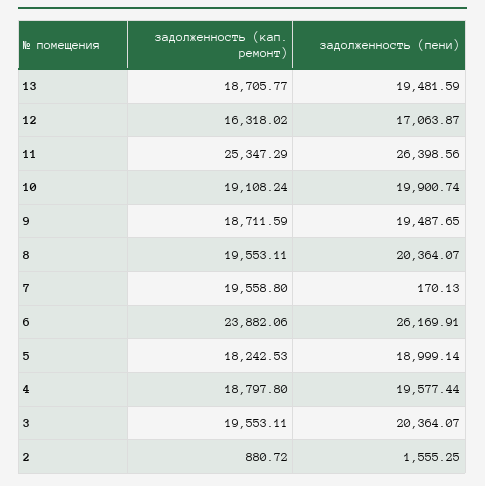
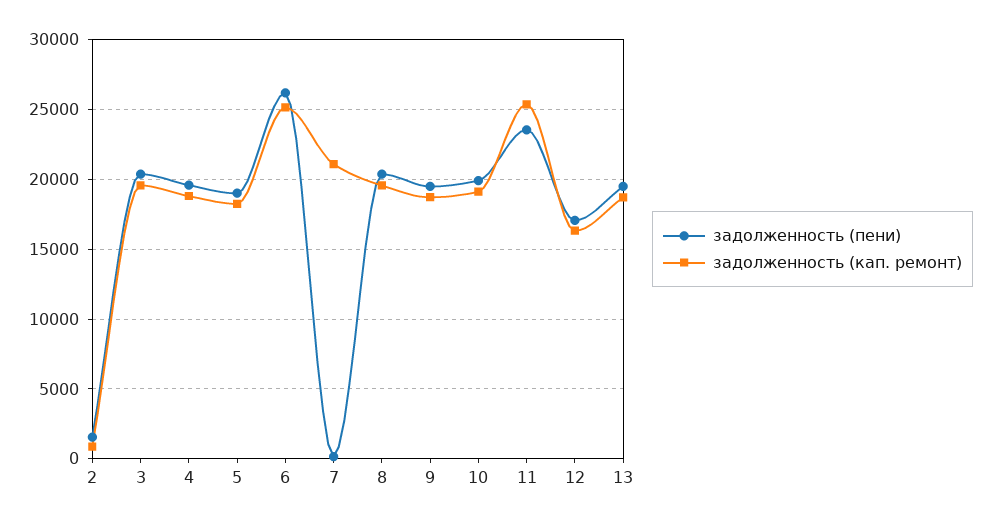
задолженность (пени), 11: 26398.56 -> 23500
задолженность (кап. ремонт), 7: 19558.8 -> 21000
задолженность (кап. ремонт), 6: 23882.06 -> 25000

